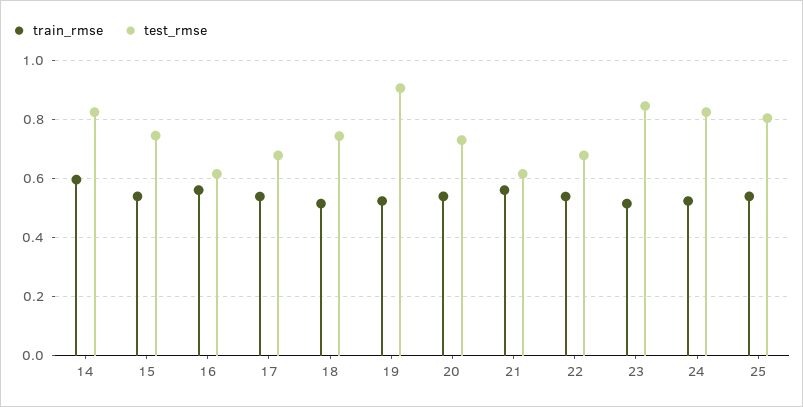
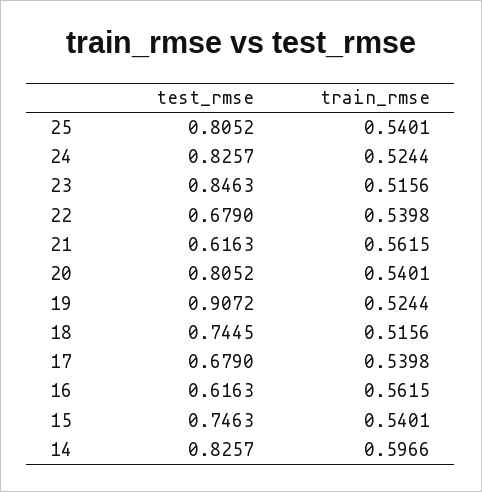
test_rmse, 20: 0.725 -> 0.8052

